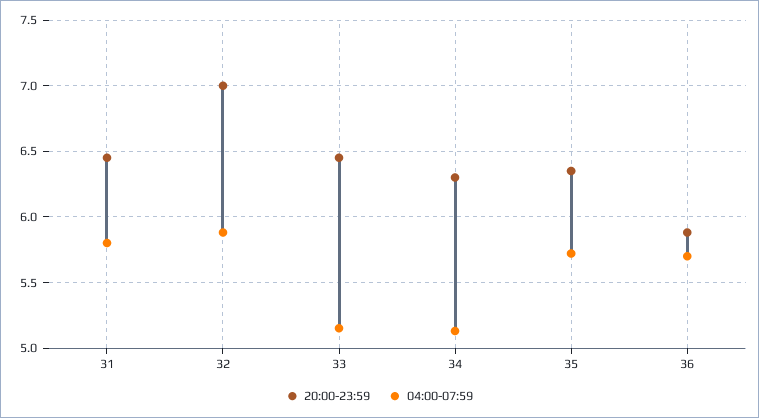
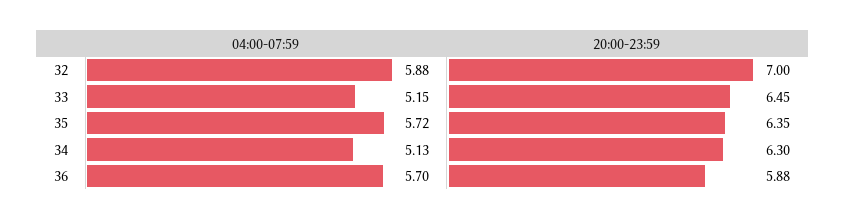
20:00-23:59, 31: 6.45 -> none
04:00-07:59, 31: 5.8 -> none

